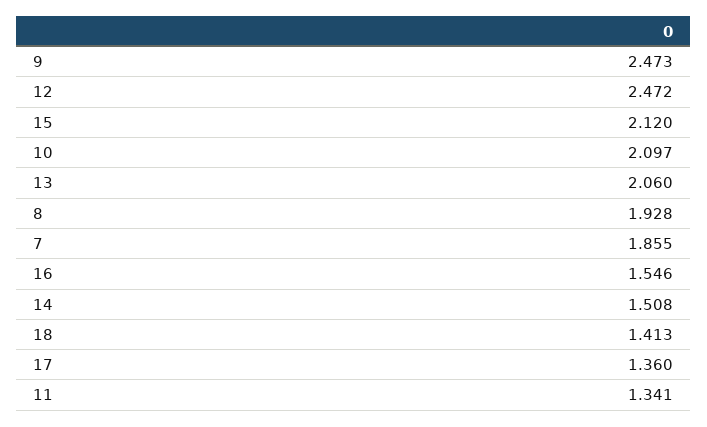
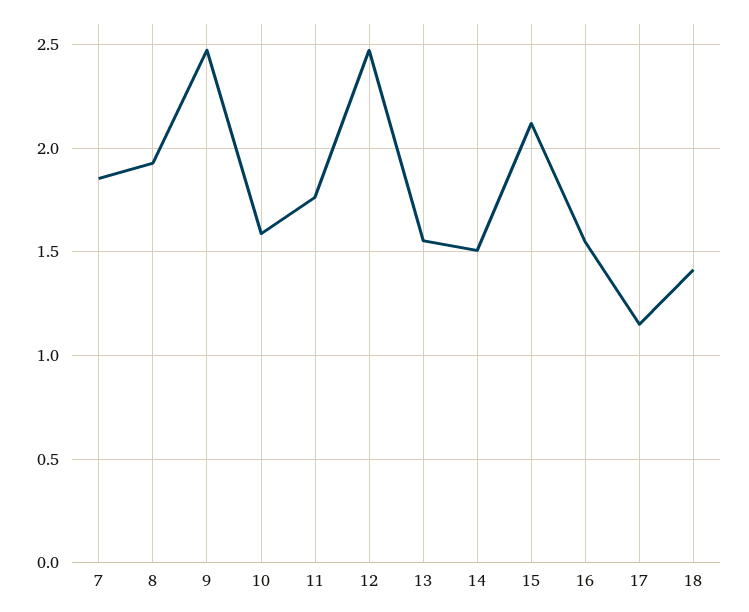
10: 2.097 -> 1.6
13: 2.06 -> 1.55
17: 1.36 -> 1.15
11: 1.341 -> 1.75

